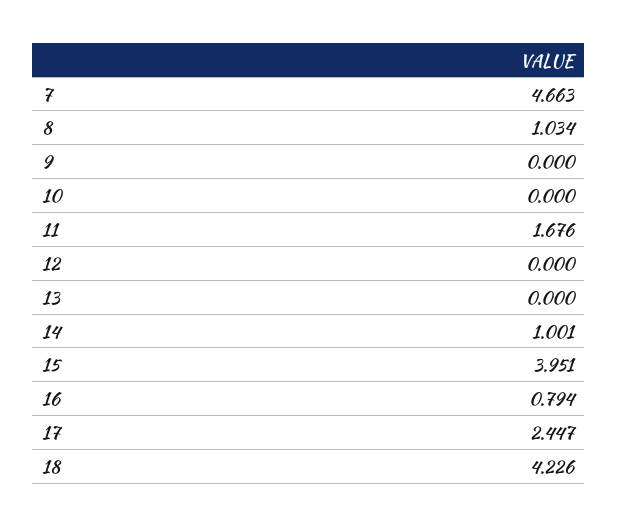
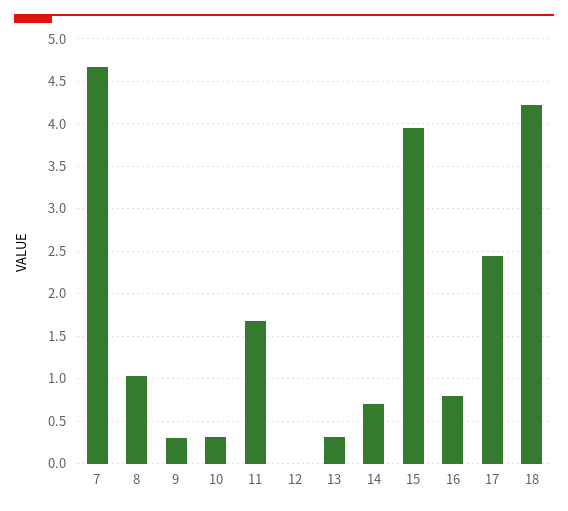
9: 0 -> 0.3
10: 0 -> 0.3
13: 0 -> 0.3
14: 1.001 -> 0.7

